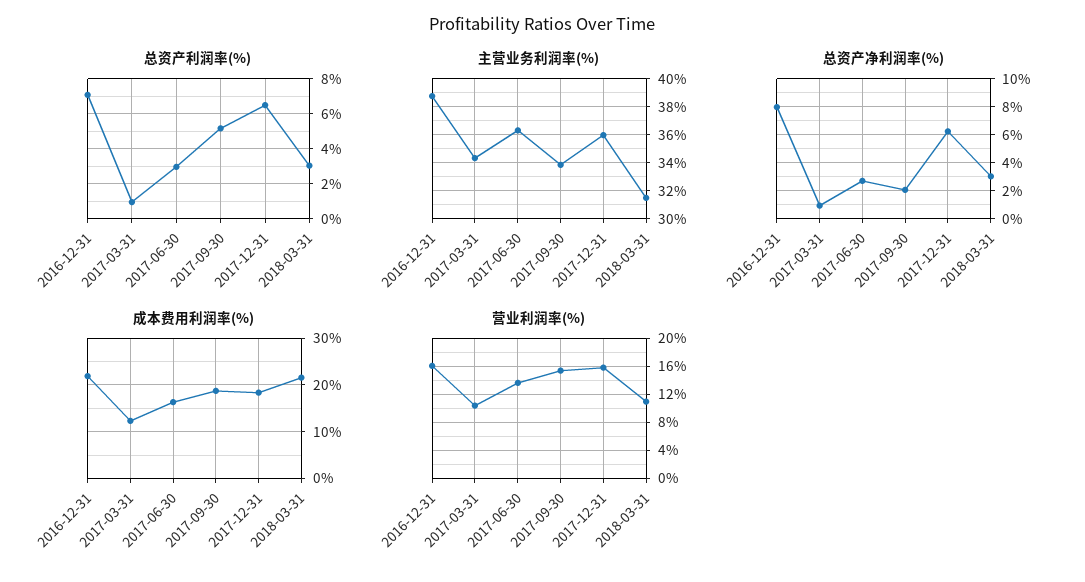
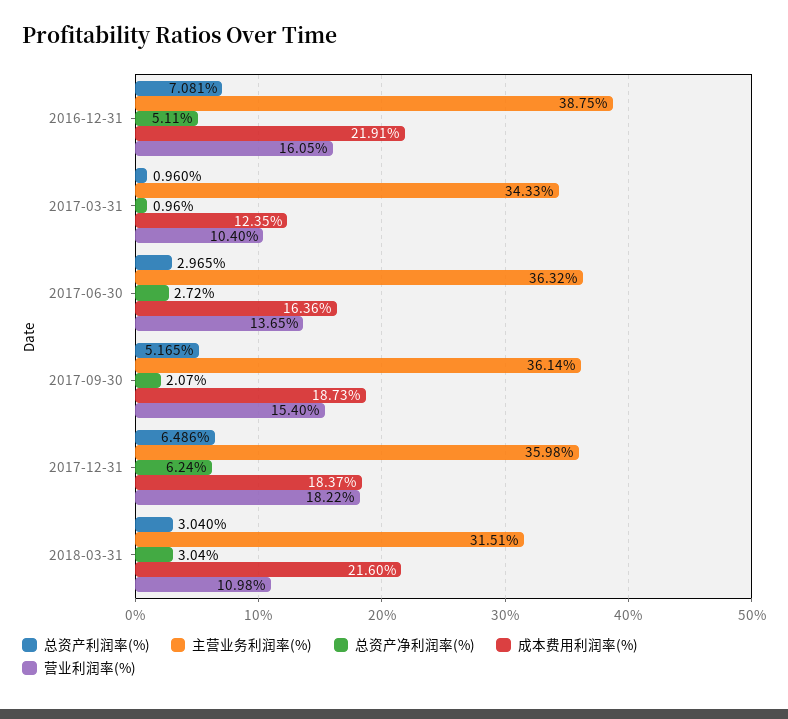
主营业务利润率(%), 2017-09-30: 34 -> 36.14
总资产净利润率(%), 2016-12-31: 8 -> 5.11
营业利润率(%), 2017-12-31: 16 -> 18.22

